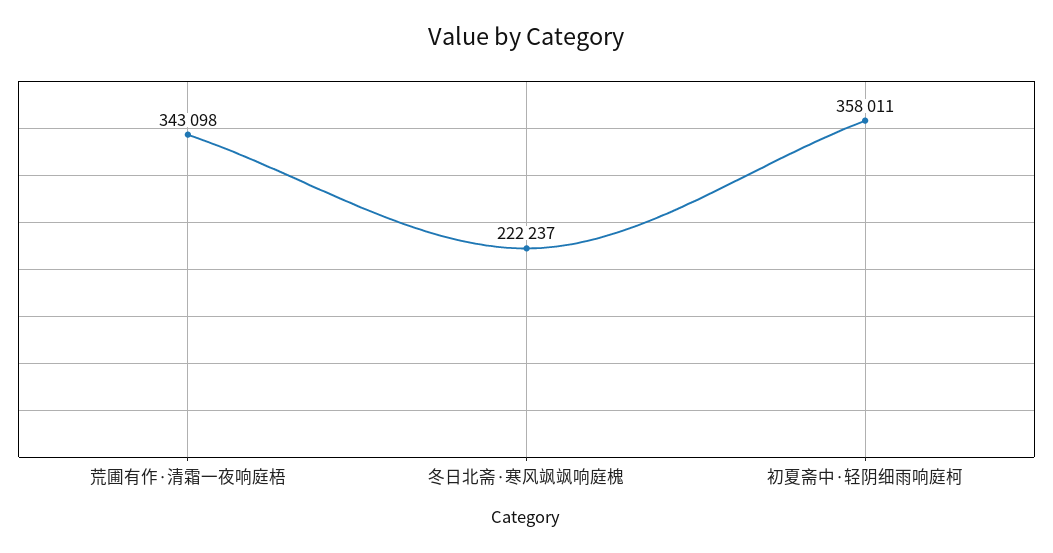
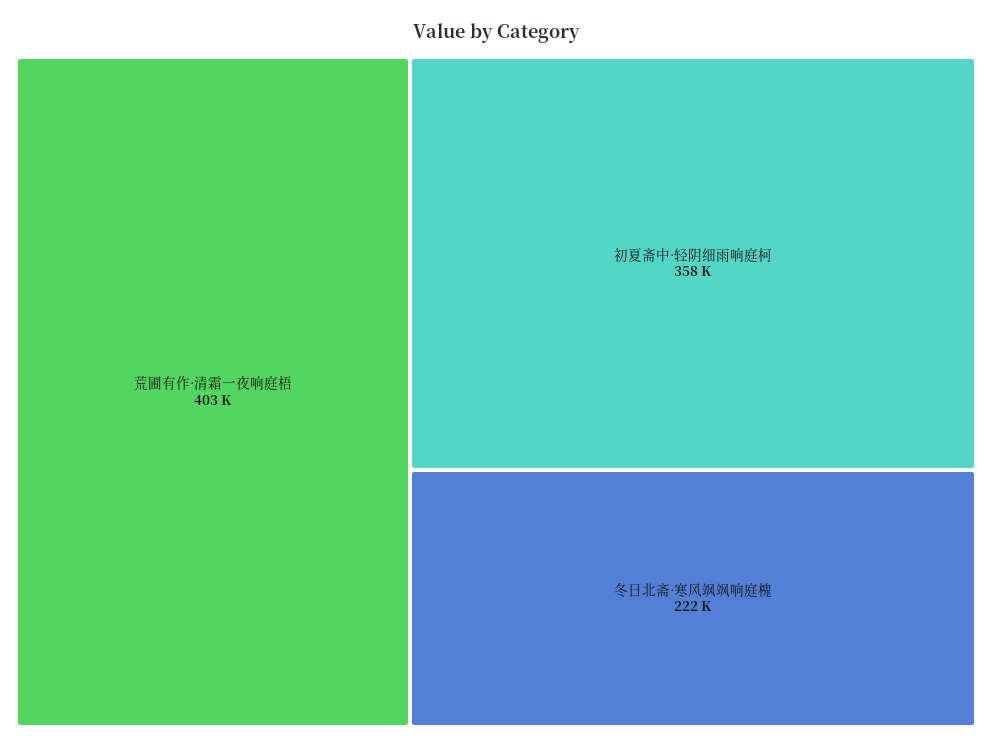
荒圃有作·清霜一夜响庭梧: 343098 -> 403000

